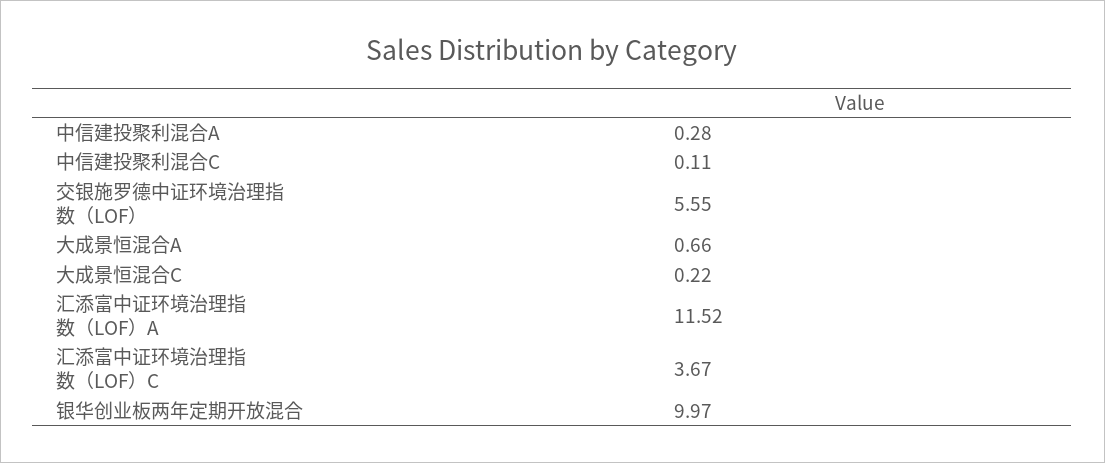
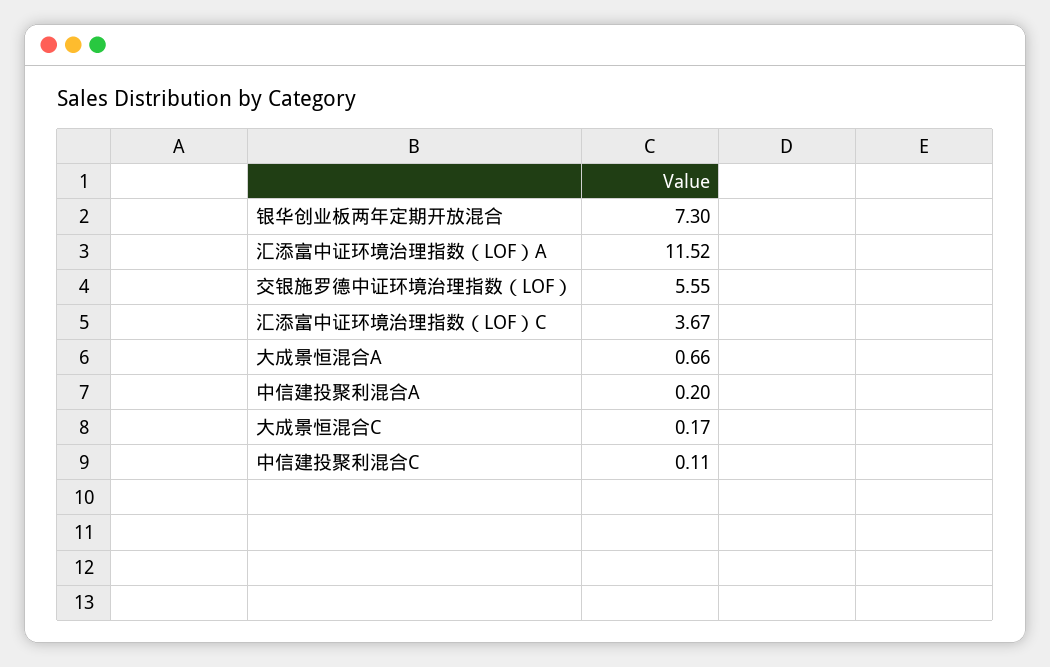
中信建投聚利混合A: 0.28 -> 0.2
大成景恒混合C: 0.22 -> 0.17
银华创业板两年定期开放混合: 9.97 -> 7.3

